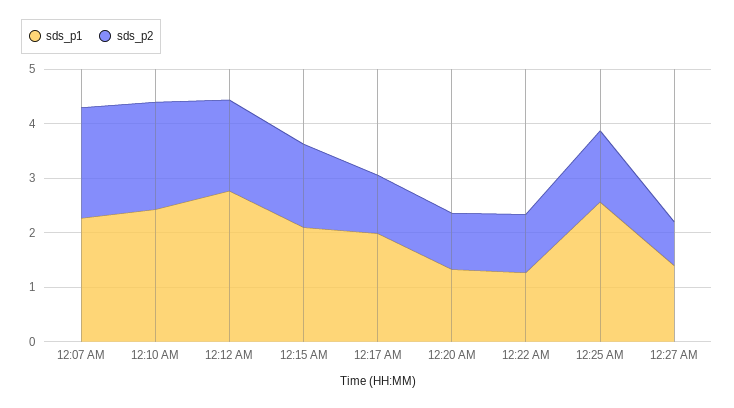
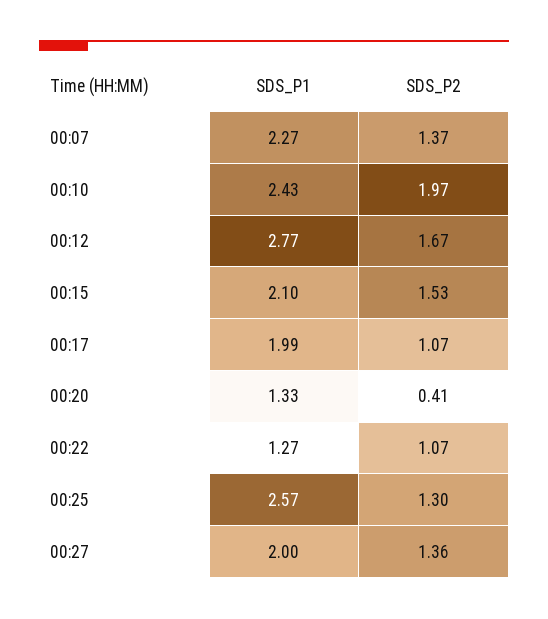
sds_p2, 12:07 AM: 2 -> 1.37
sds_p2, 12:20 AM: 1 -> 0.41
sds_p1, 12:27 AM: 1.4 -> 2
sds_p2, 12:27 AM: 0.8 -> 1.36

